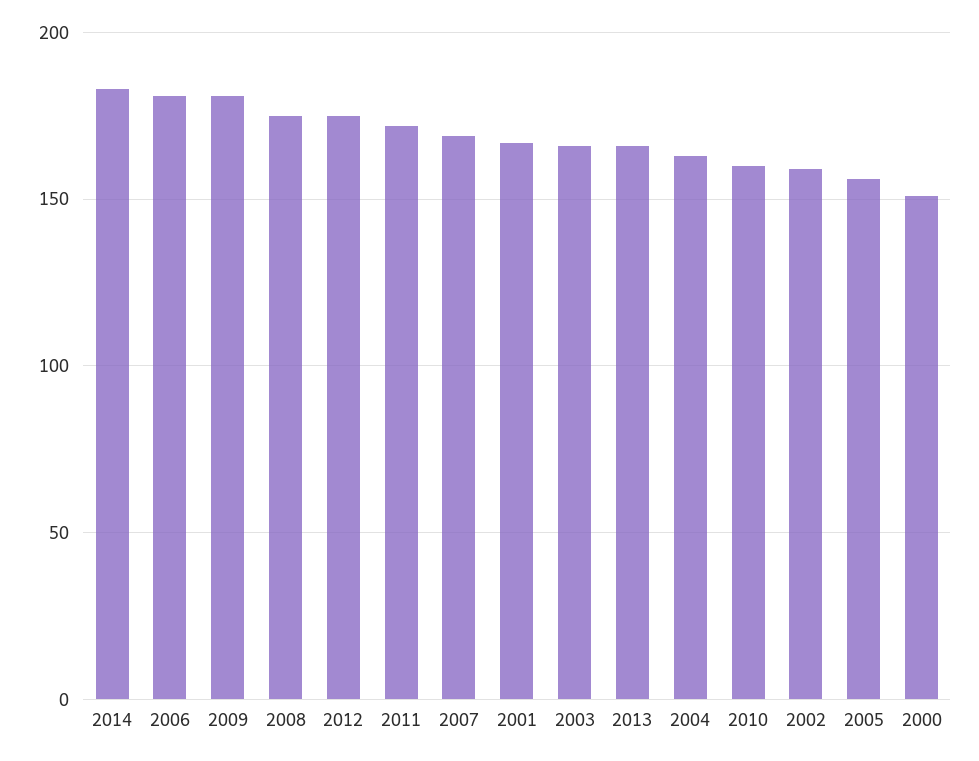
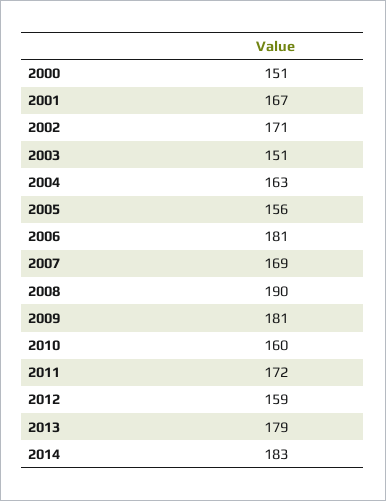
2008: 175 -> 190
2012: 175 -> 159
2003: 165 -> 151
2013: 165 -> 179
2002: 160 -> 171

